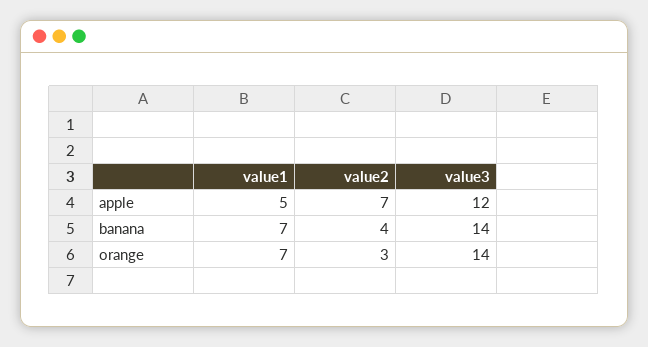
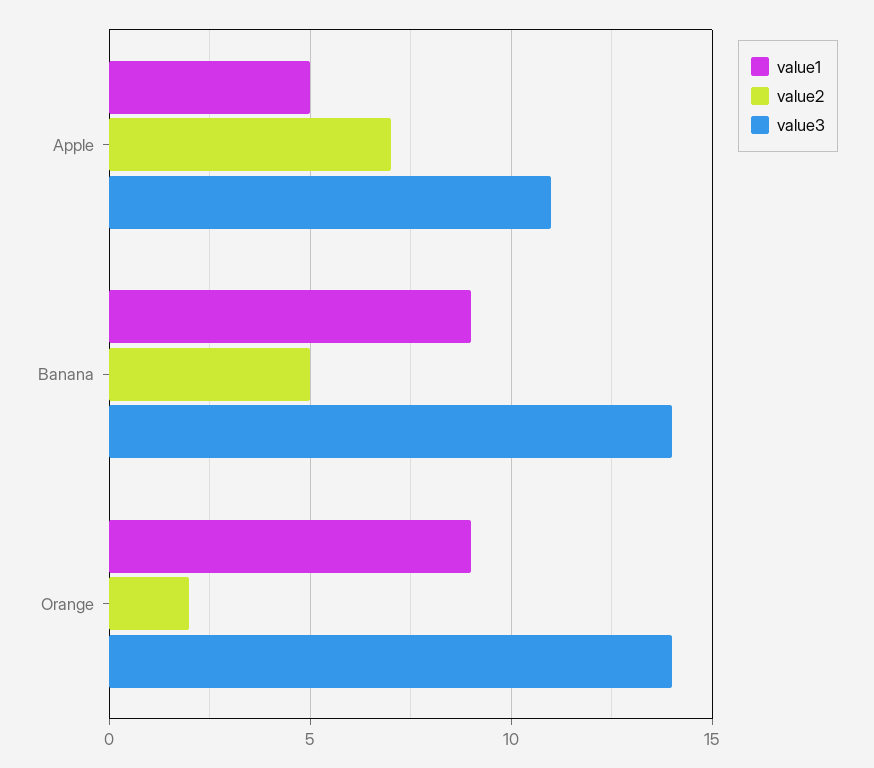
value3, apple: 12 -> 11
value1, banana: 7 -> 9
value2, banana: 4 -> 5
value1, orange: 7 -> 9
value2, orange: 3 -> 2

